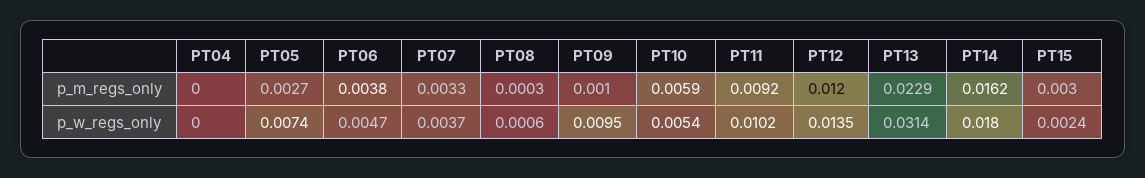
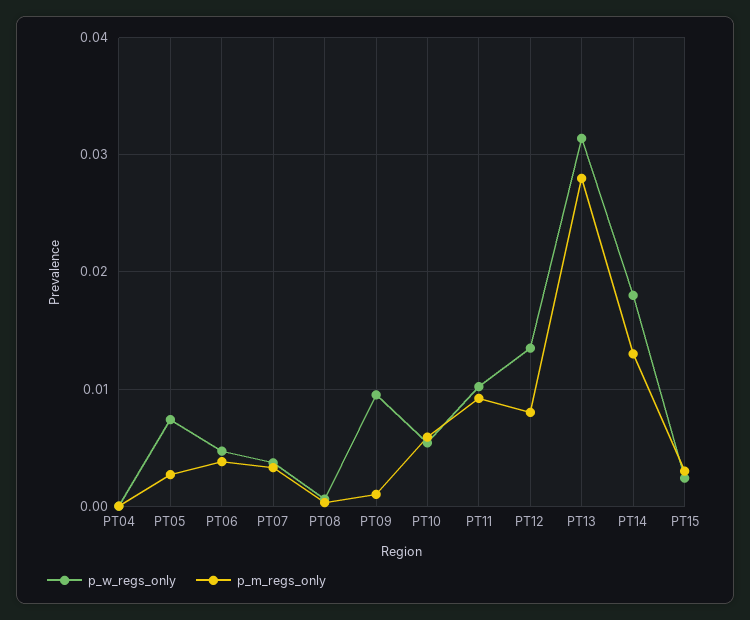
p_m_regs_only, PT12: 0.012 -> 0.008
p_m_regs_only, PT13: 0.0229 -> 0.028
p_m_regs_only, PT14: 0.0162 -> 0.013

